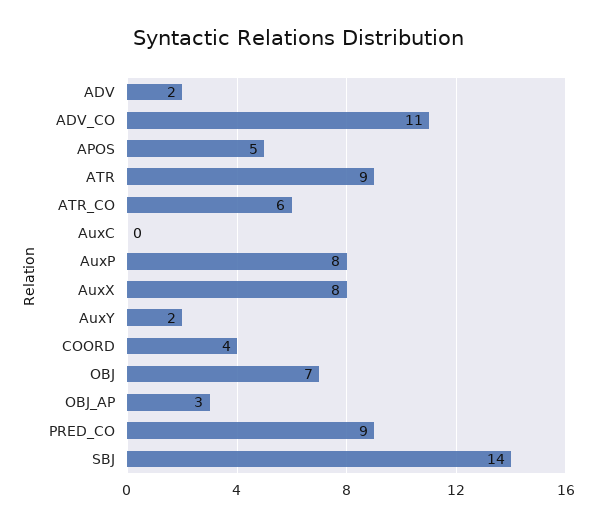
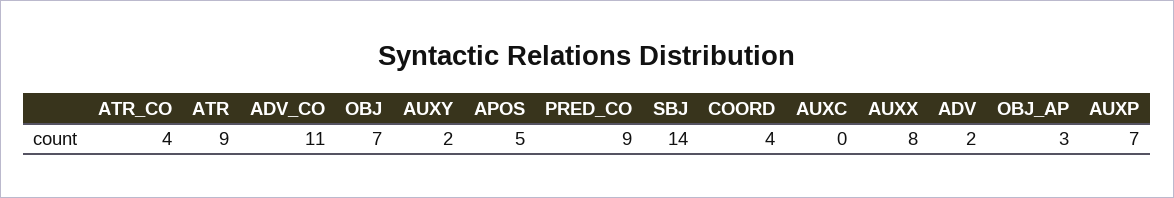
ATR_CO: 6 -> 4
AuxP: 8 -> 7

